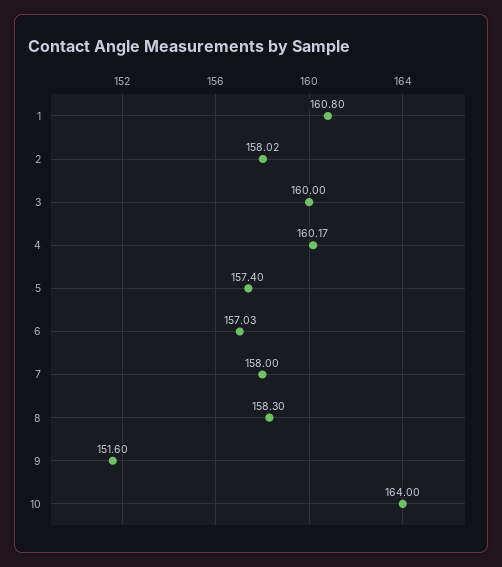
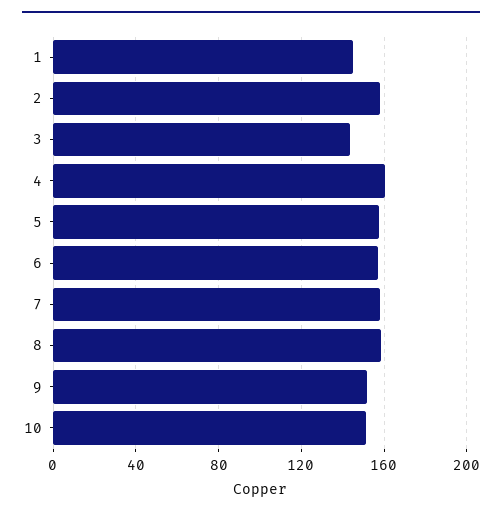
1: 160.8 -> 145
3: 160 -> 145
10: 164 -> 150

